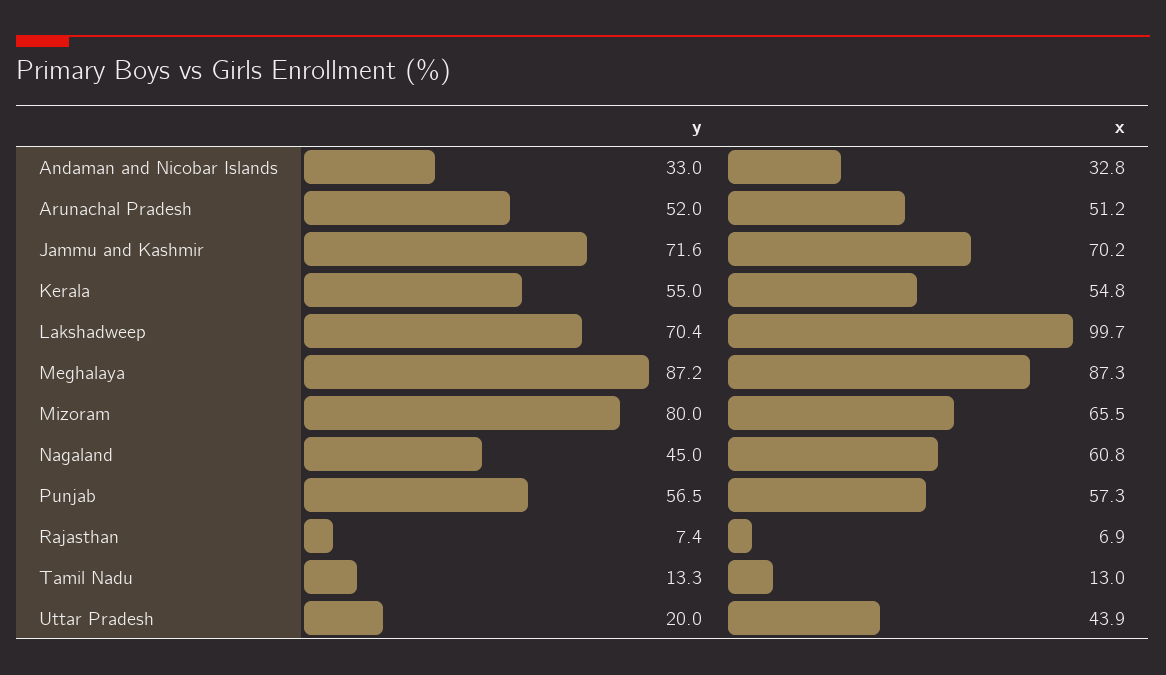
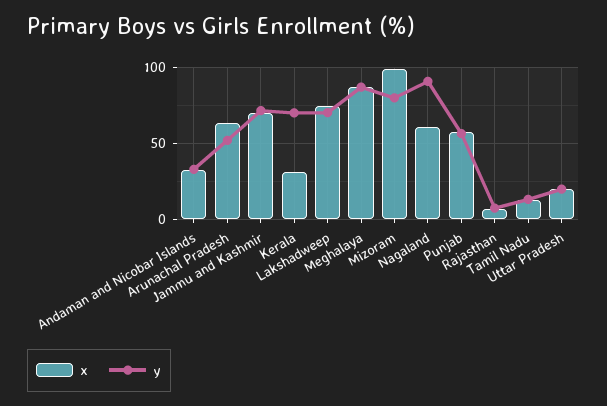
x, Arunachal Pradesh: 51.2 -> 65
y, Kerala: 55 -> 70
x, Kerala: 54.8 -> 30
x, Lakshadweep: 99.7 -> 75
x, Mizoram: 65.5 -> 100
y, Nagaland: 45 -> 90
x, Uttar Pradesh: 43.9 -> 20

